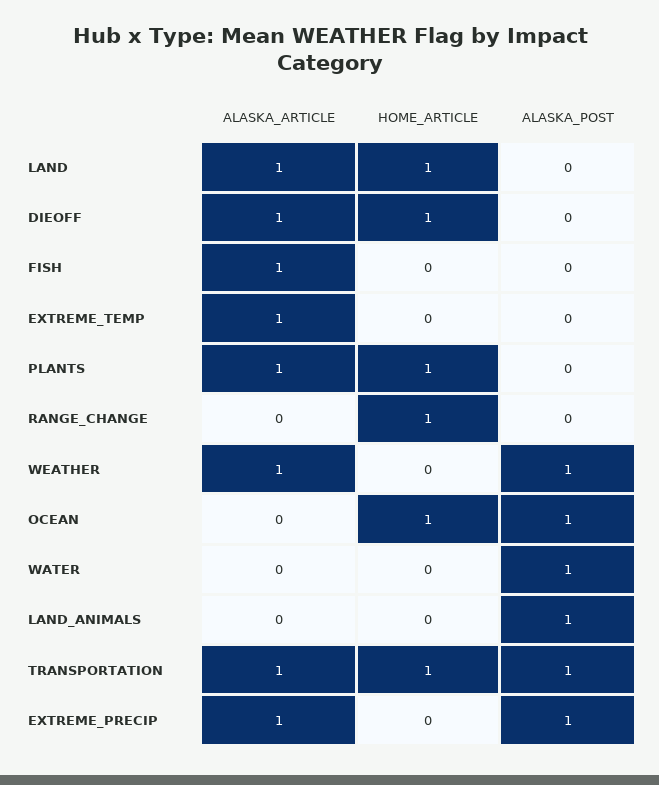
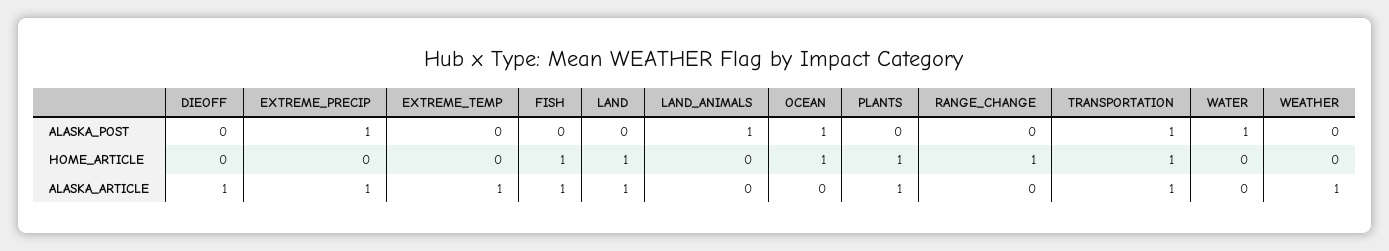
HOME_ARTICLE, DIEOFF: 1 -> 0
HOME_ARTICLE, FISH: 0 -> 1
ALASKA_POST, WEATHER: 1 -> 0

